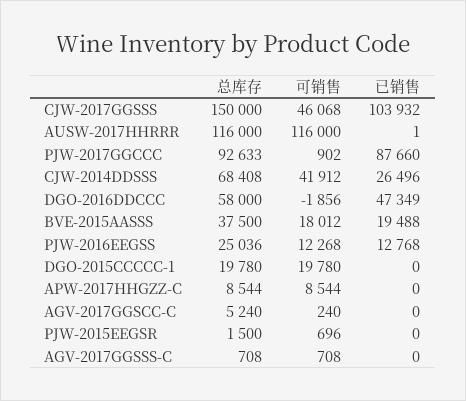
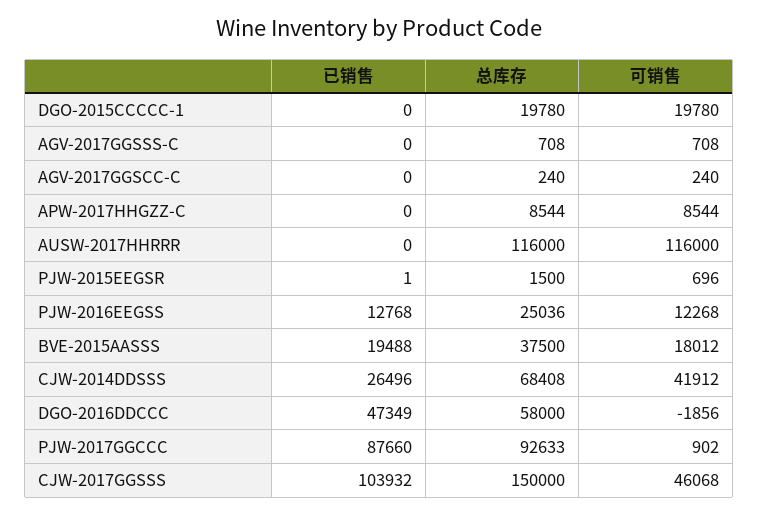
已销售, AUSW-2017HHRRR: 1 -> 0
总库存, AGV-2017GGSCC-C: 5240 -> 240
已销售, PJW-2015EEGSR: 0 -> 1

